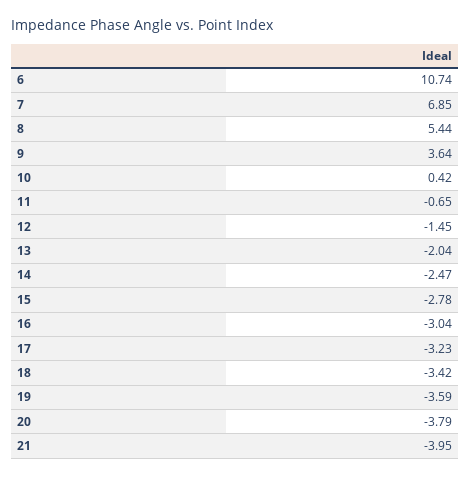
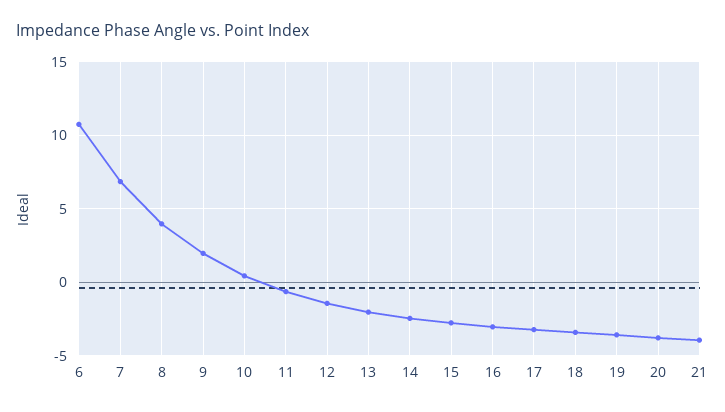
8: 5.44 -> 4
9: 3.64 -> 2

